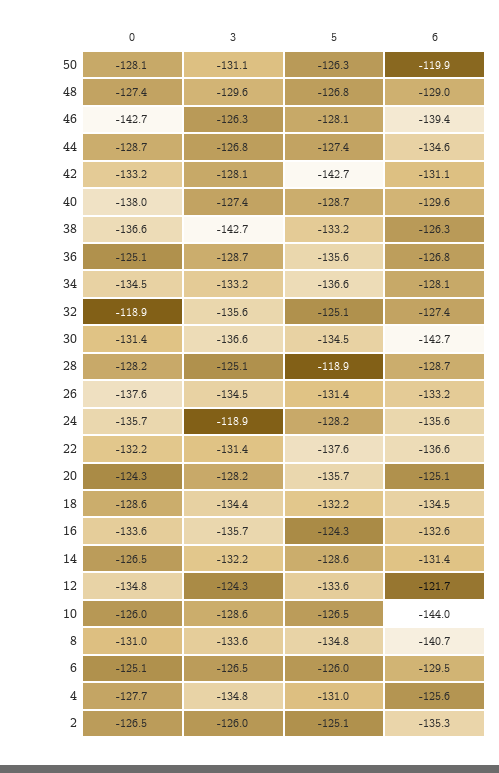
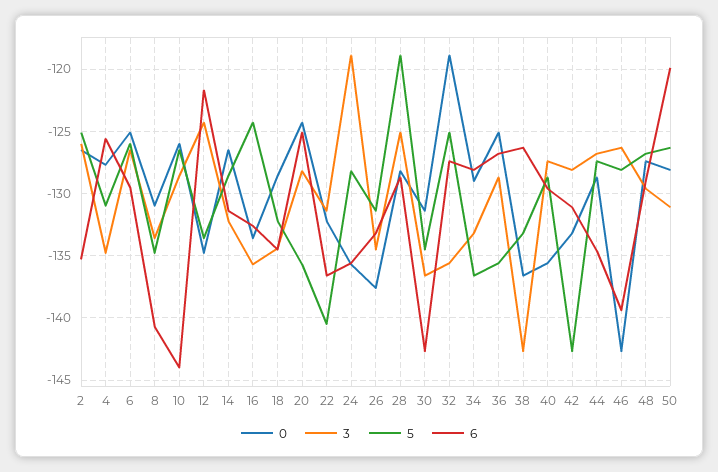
0, 40: -138 -> -135.5
0, 34: -134.5 -> -129
5, 22: -137.6 -> -140.5

